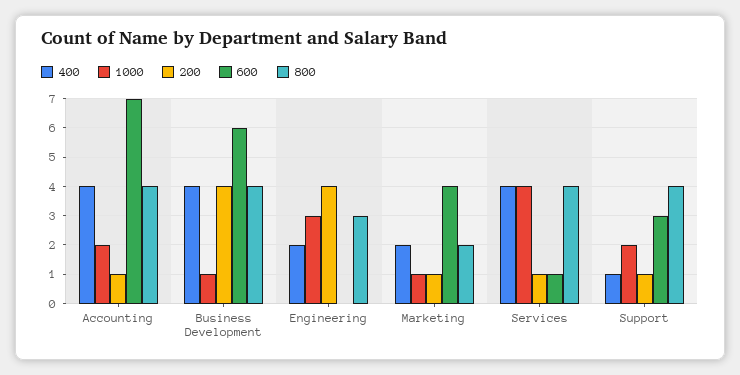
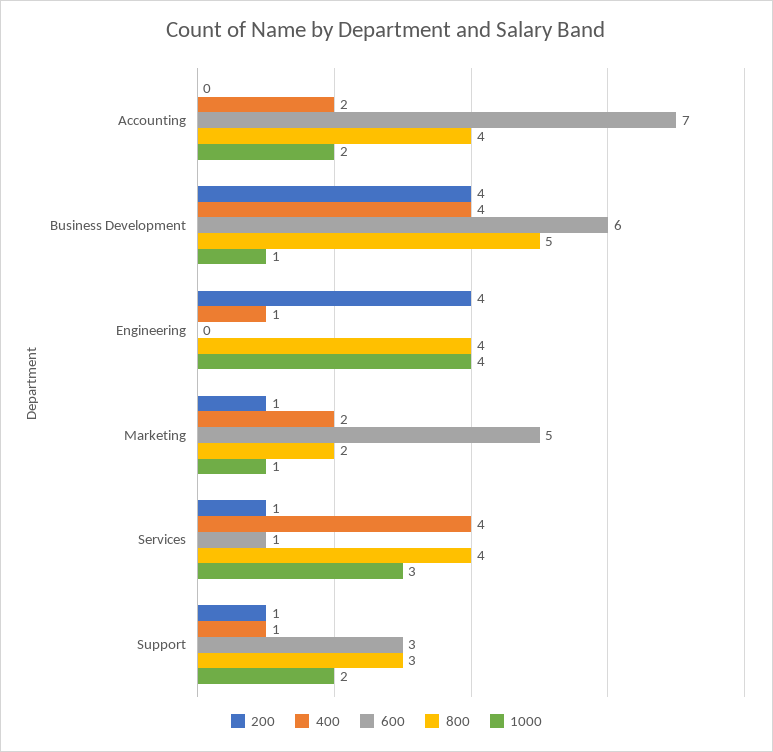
400, Accounting: 4 -> 2
200, Accounting: 1 -> 0
800, Business Development: 4 -> 5
400, Engineering: 2 -> 1
1000, Engineering: 3 -> 4
800, Engineering: 3 -> 4
600, Marketing: 4 -> 5
1000, Services: 4 -> 3
800, Support: 4 -> 3

